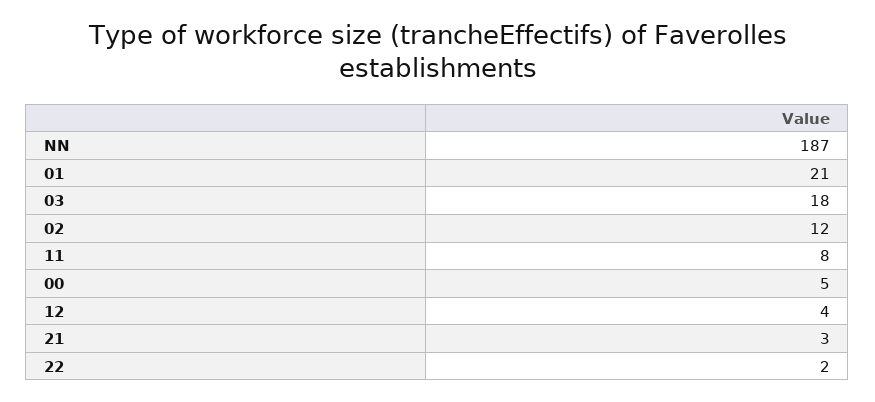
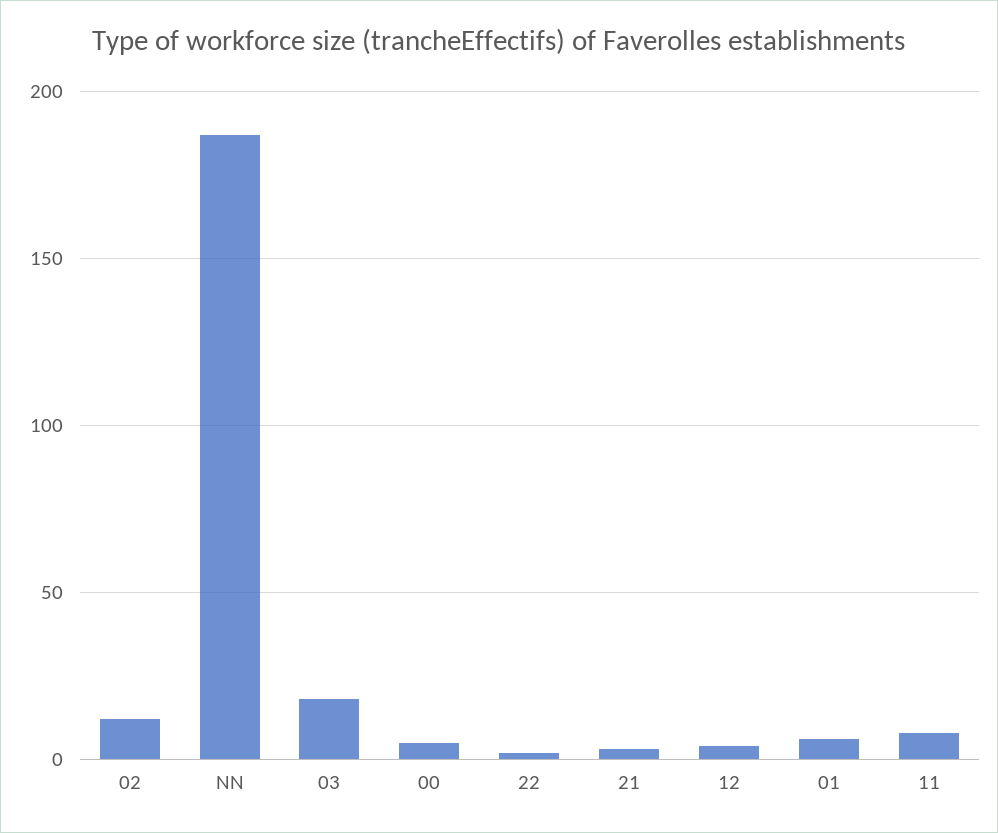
01: 21 -> 5

